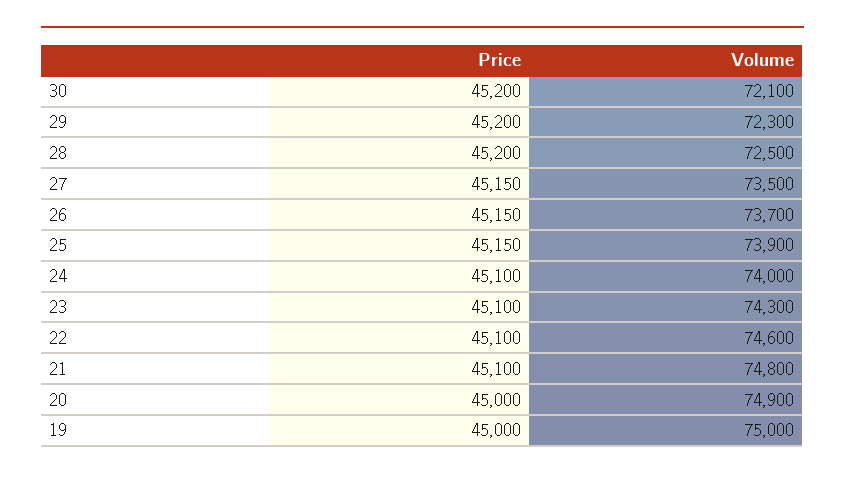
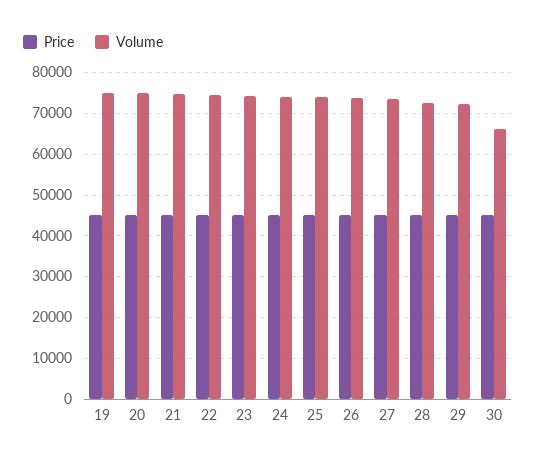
Volume, 30: 72100 -> 66000

